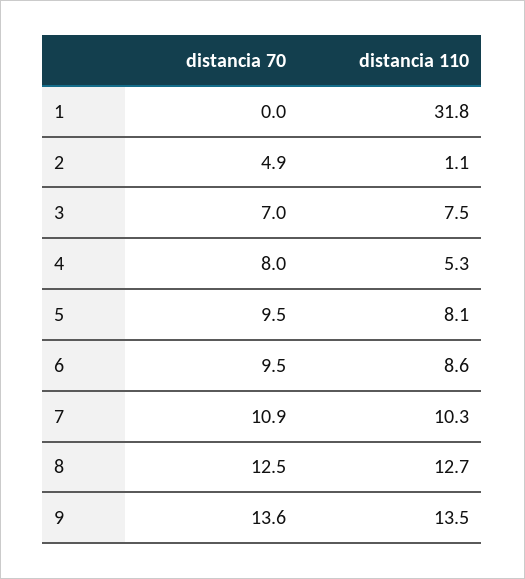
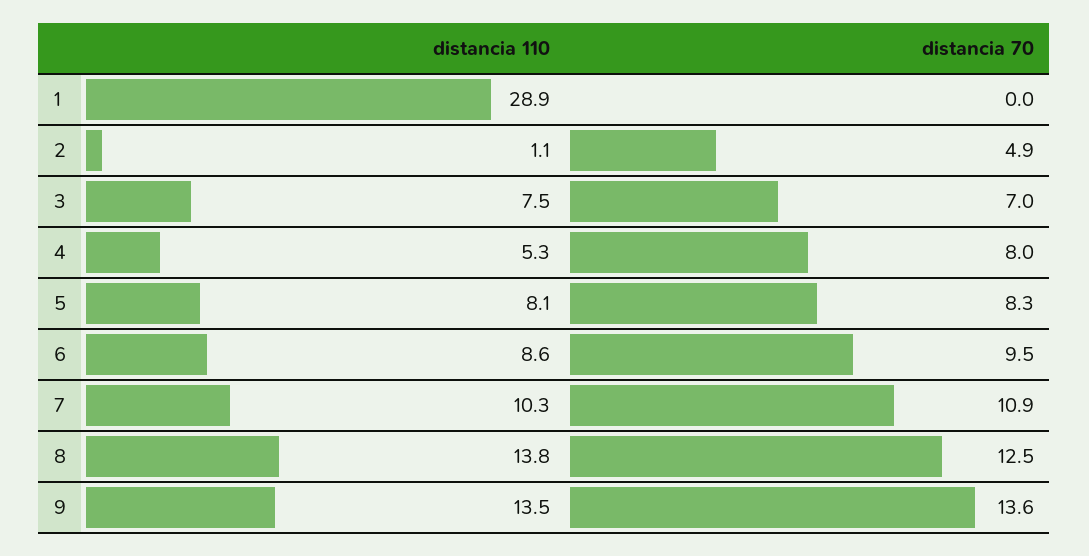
distancia 110, 1: 31.8 -> 28.9
distancia 70, 5: 9.5 -> 8.3
distancia 110, 8: 12.7 -> 13.8

